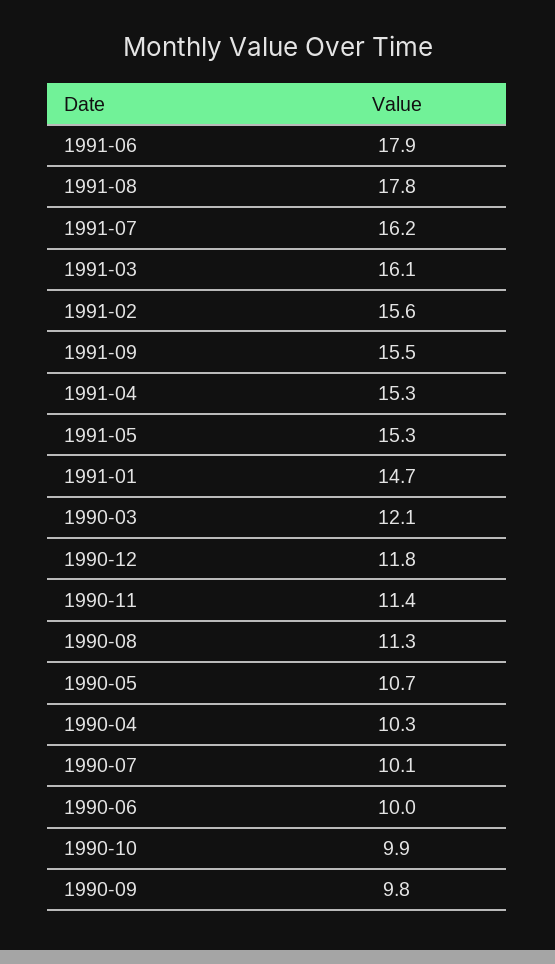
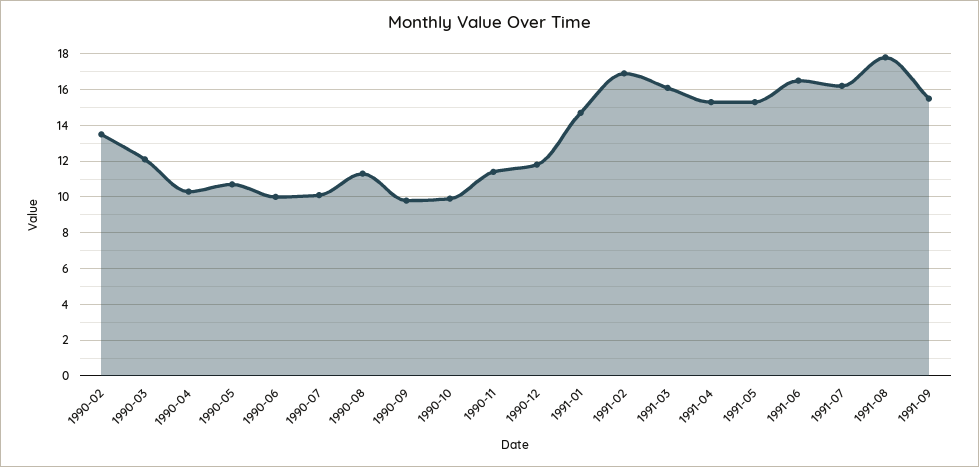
1991-06: 17.9 -> 16.5
1991-02: 15.6 -> 17
1990-02: none -> 13.5

